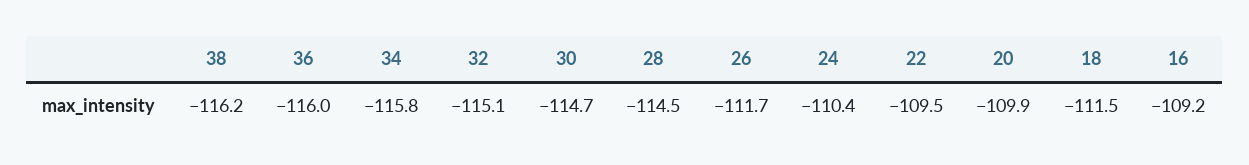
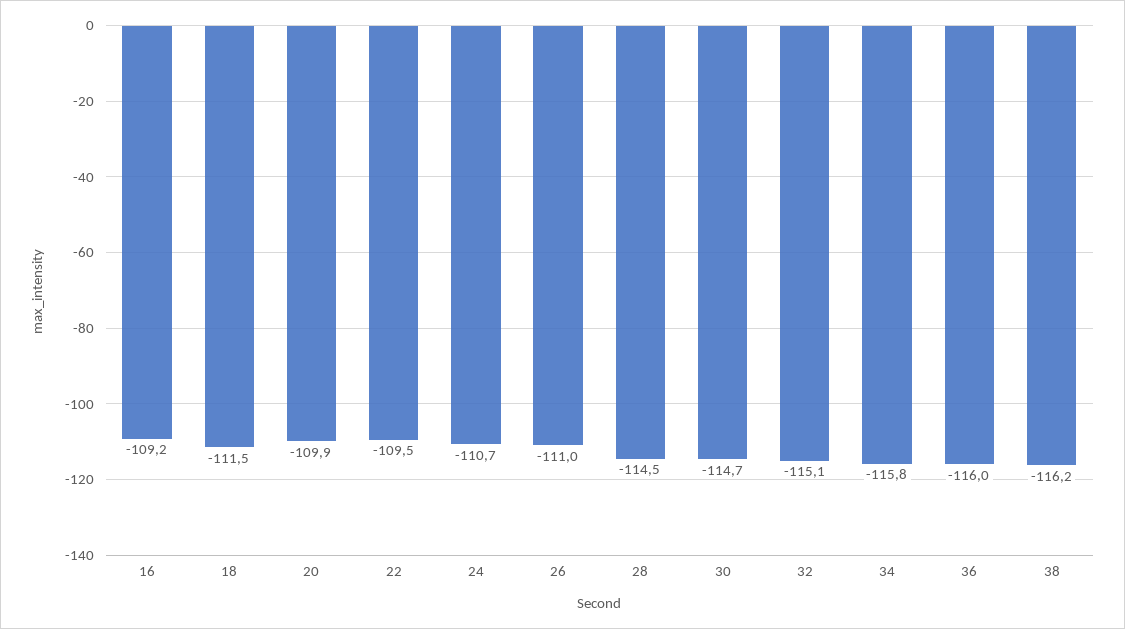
26: -111.7 -> -111
24: -110.4 -> -110.7

